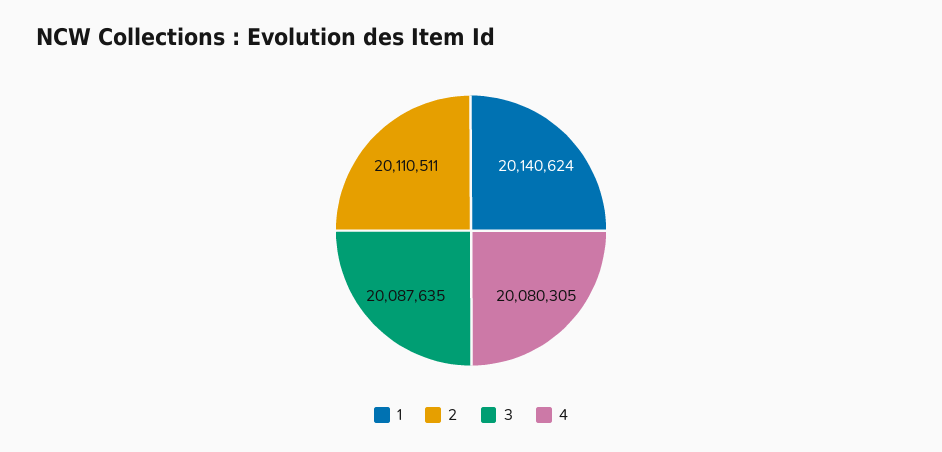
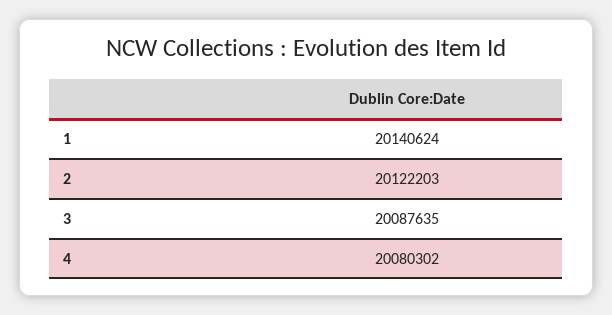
2: 20110511 -> 20122203
4: 20080305 -> 20080302

